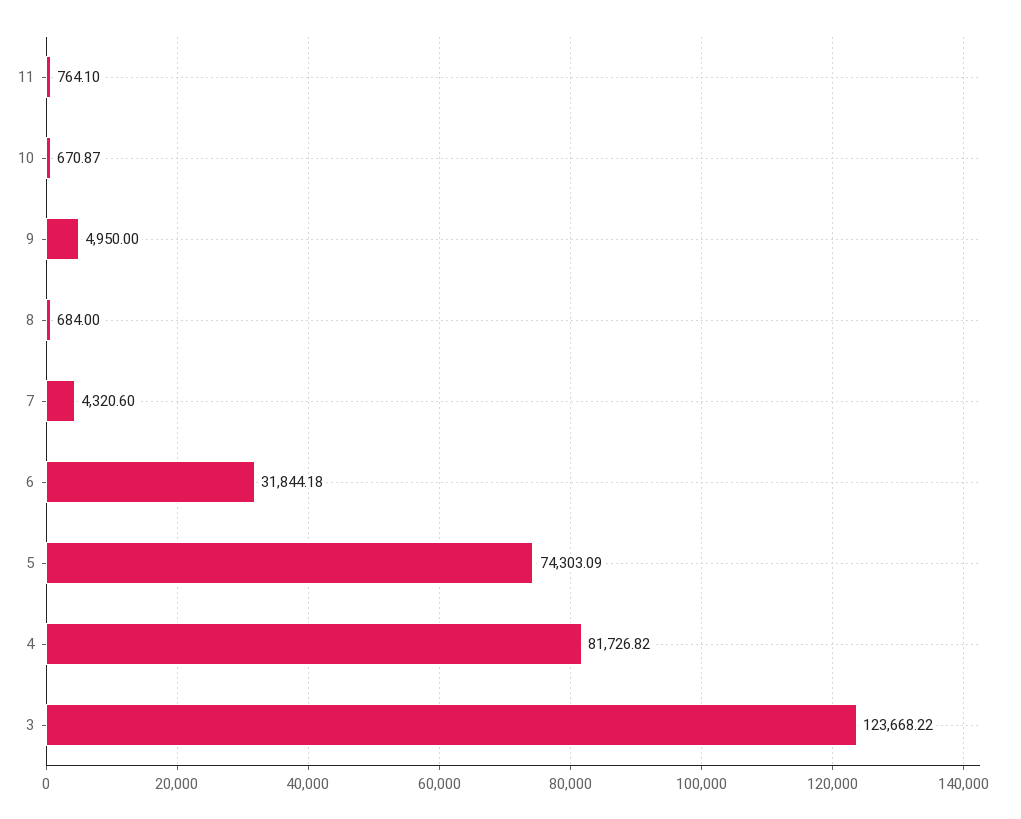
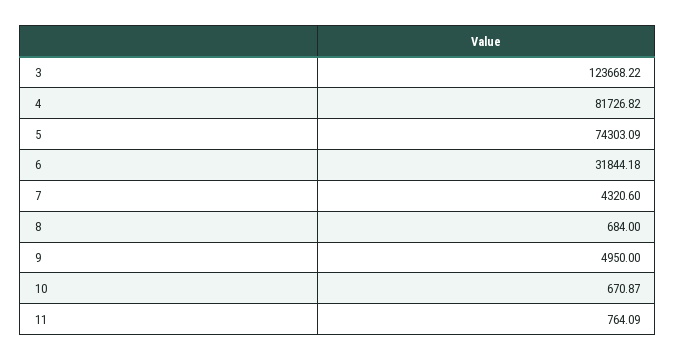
11: 764.1 -> 764.09

